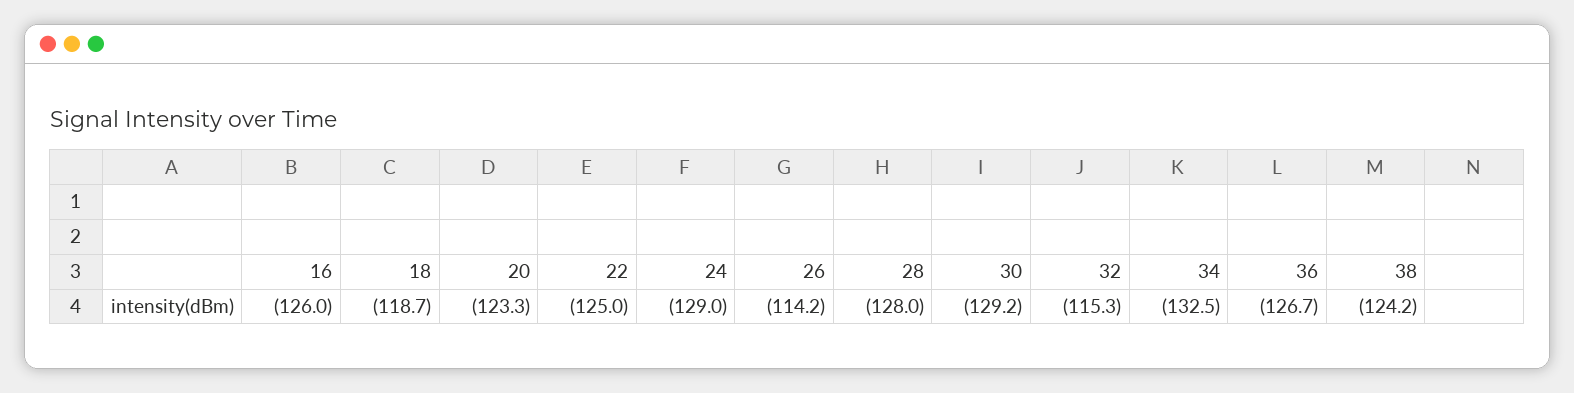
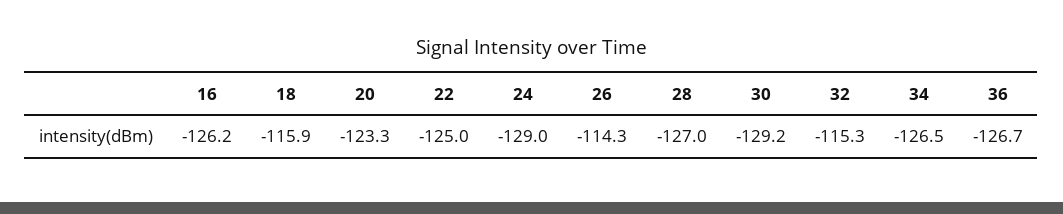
16: -126 -> -126.2
18: -118.7 -> -115.9
26: -114.2 -> -114.3
28: -128 -> -127
34: -132.5 -> -126.5
38: -124.2 -> none

